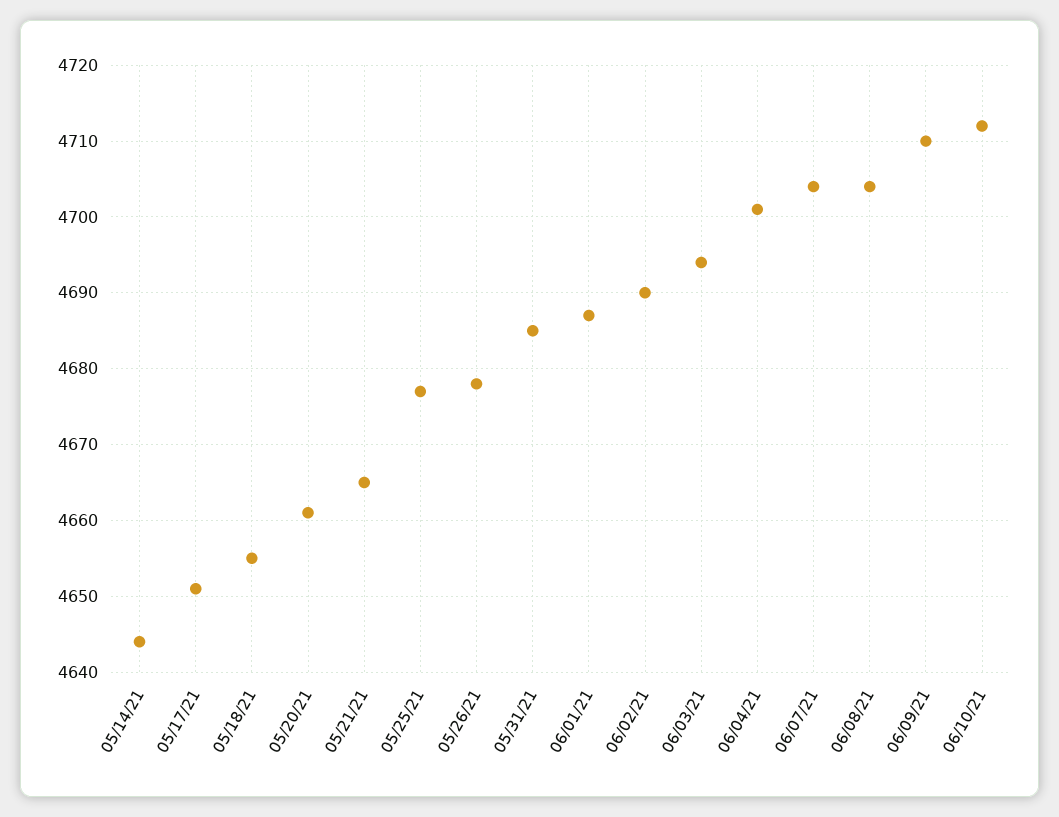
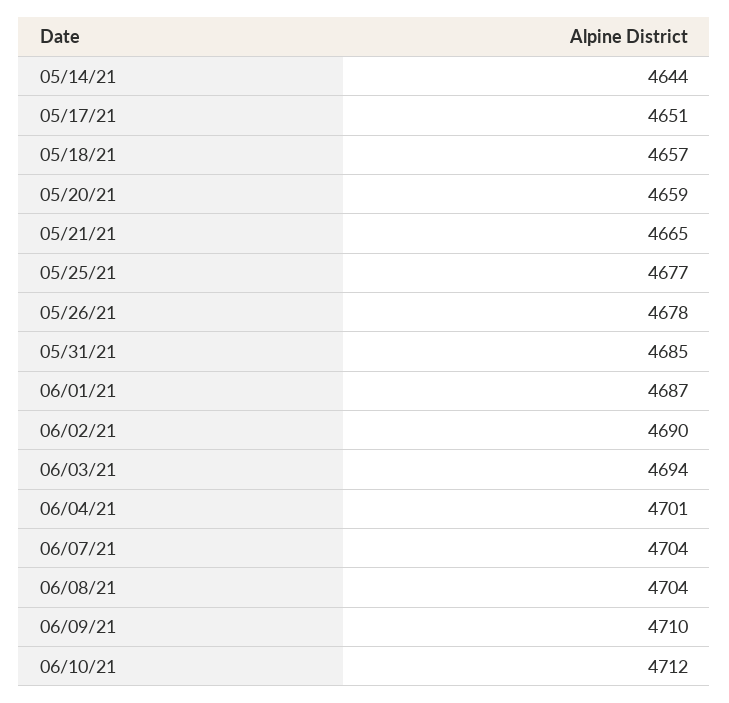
05/18/21: 4655 -> 4657
05/20/21: 4661 -> 4659

